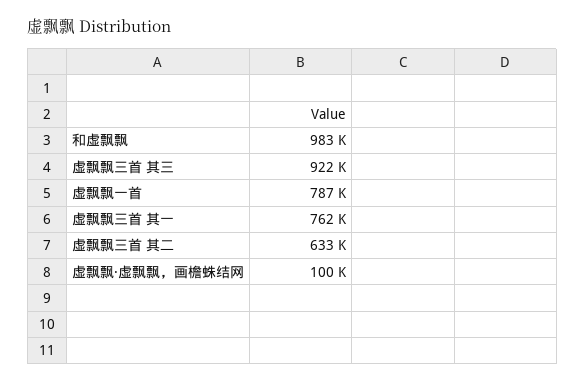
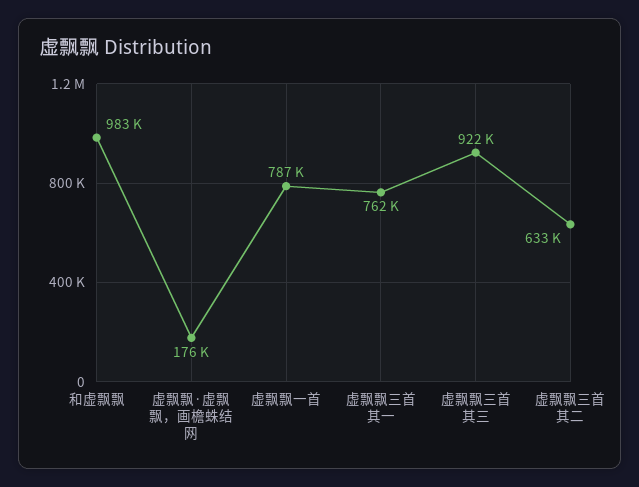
虚飘飘·虚飘飘，画檐蛛结网: 100000 -> 176000

